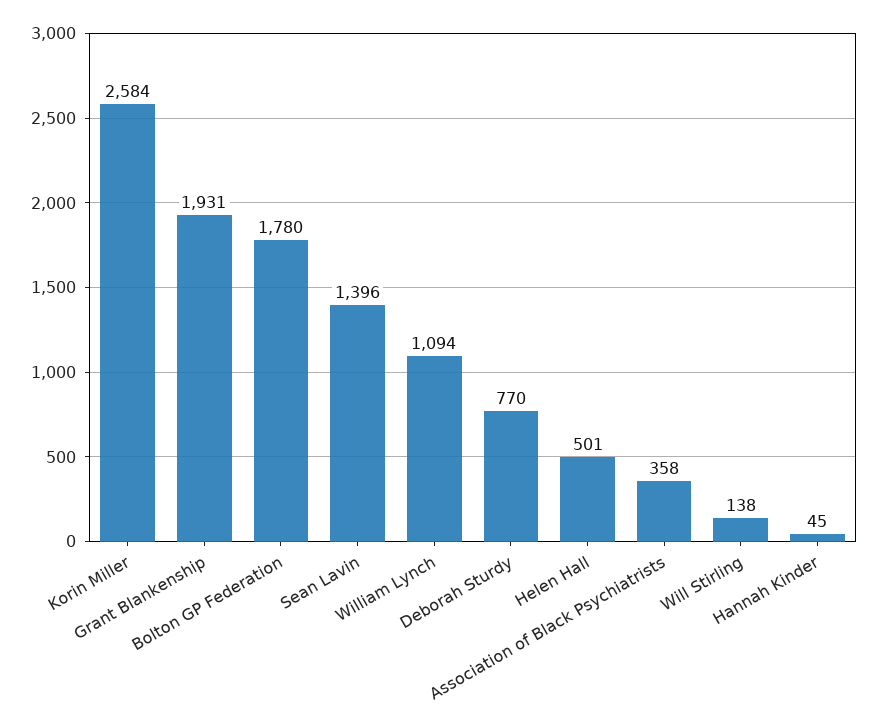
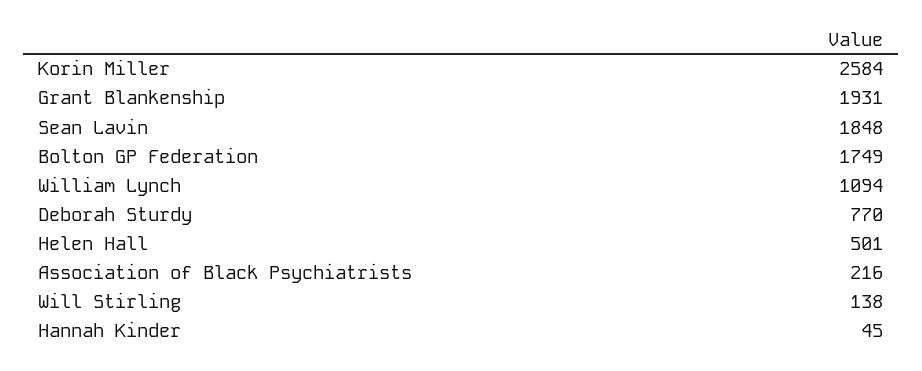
Bolton GP Federation: 1780 -> 1749
Sean Lavin: 1396 -> 1848
Association of Black Psychiatrists: 358 -> 216

